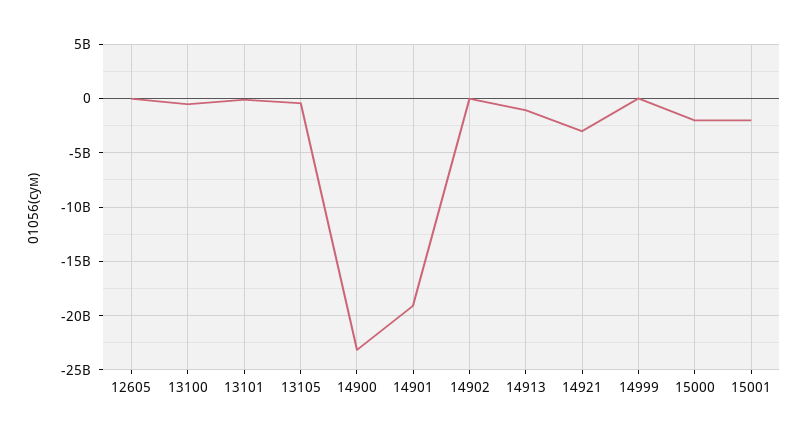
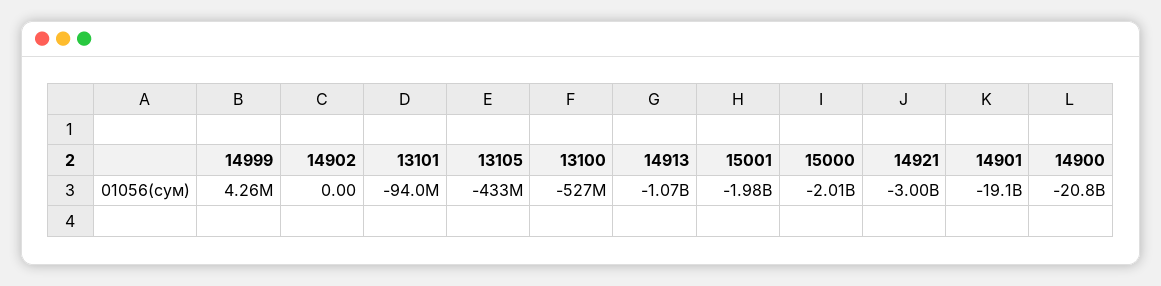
12605: 0 -> none
14900: -23000000000 -> -20800000000

